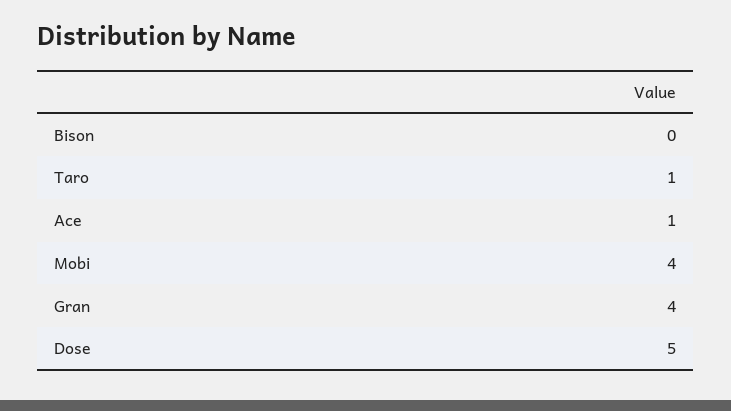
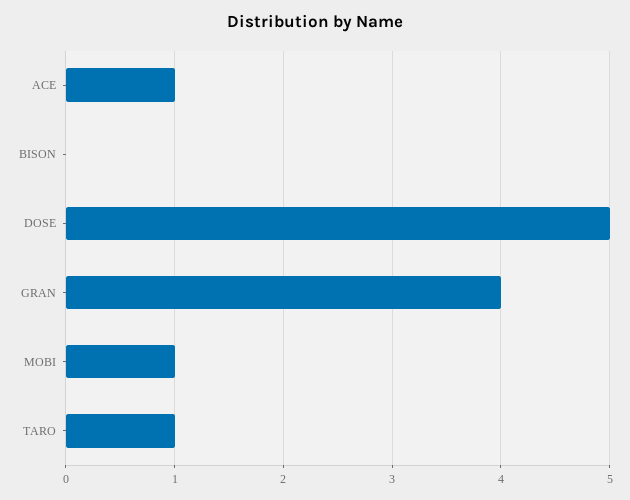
Mobi: 4 -> 1

